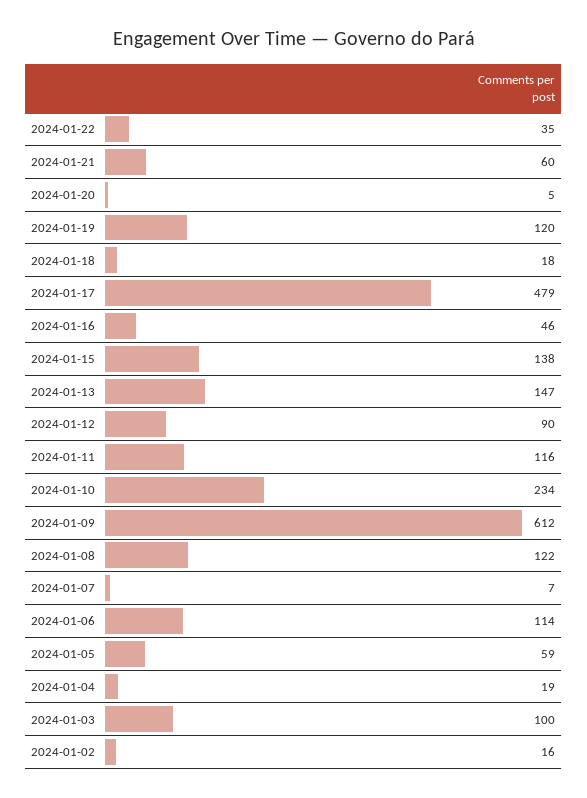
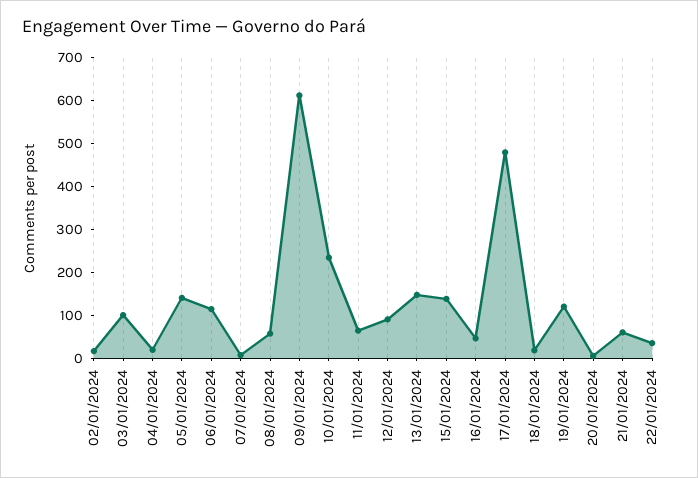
2024-01-11: 116 -> 60
2024-01-08: 122 -> 60
2024-01-05: 59 -> 140

